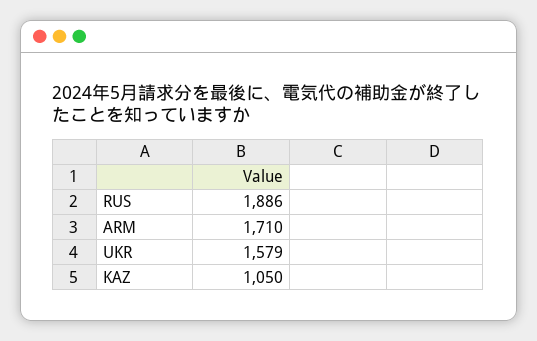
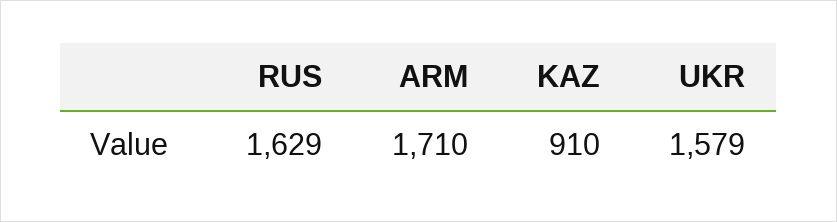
RUS: 1886 -> 1629
KAZ: 1050 -> 910

